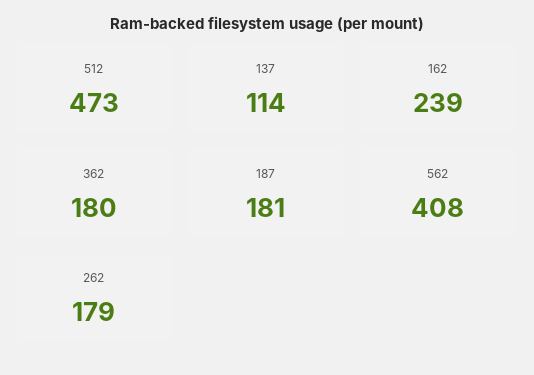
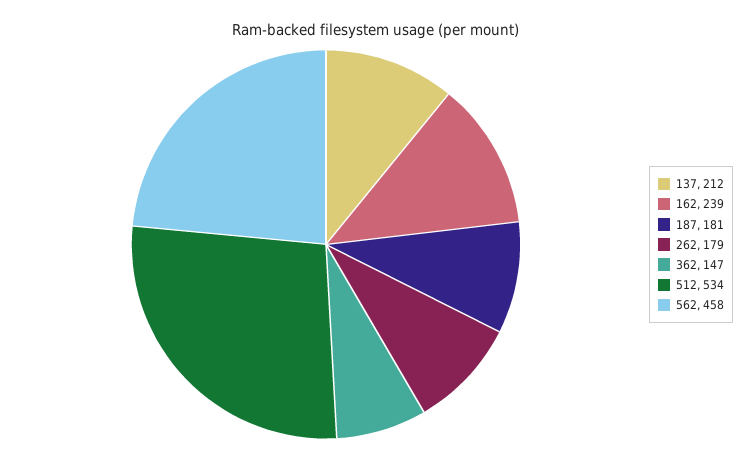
512: 473 -> 534
137: 114 -> 212
362: 180 -> 147
562: 408 -> 458

